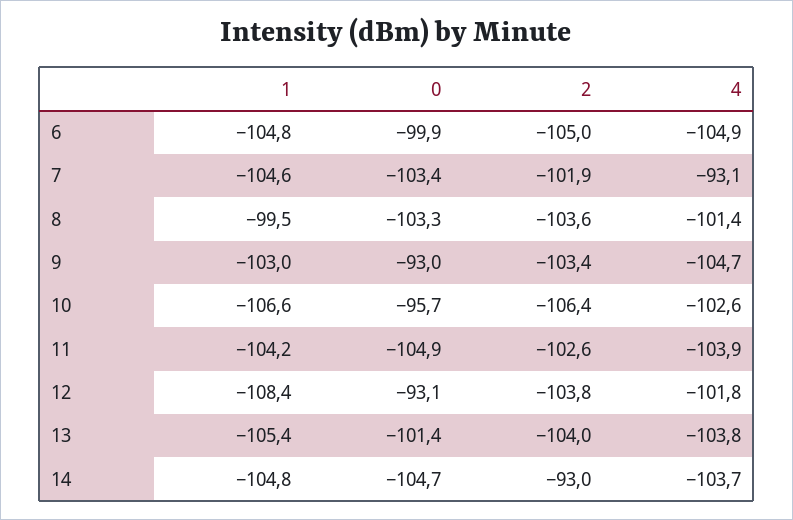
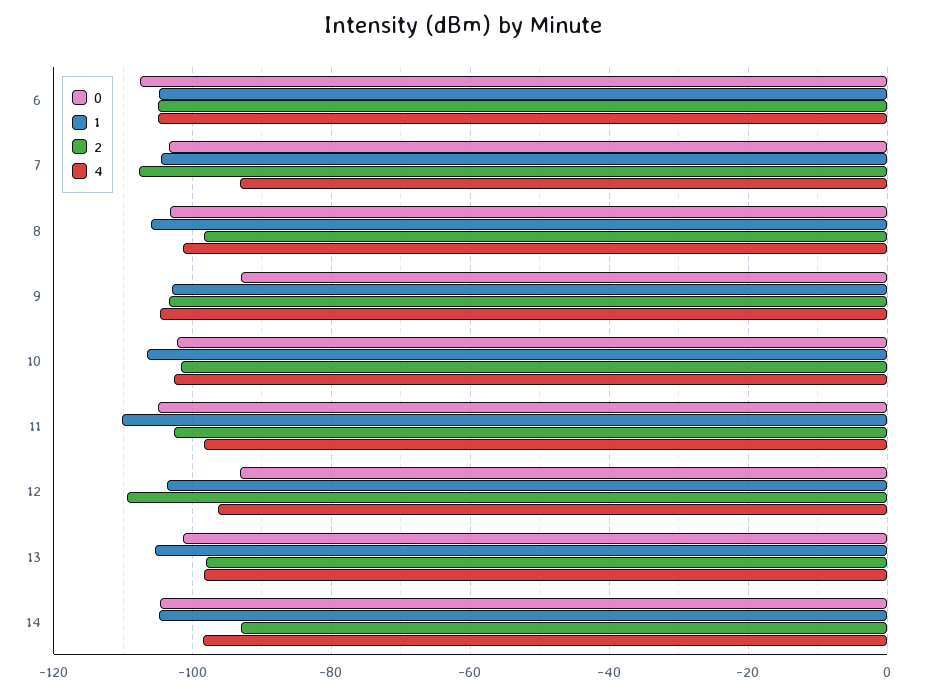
0, 6: -99.9 -> -108
2, 7: -101.9 -> -108
1, 8: -99.5 -> -106
2, 8: -103.6 -> -98
0, 10: -95.7 -> -102
2, 10: -106.4 -> -102
1, 11: -104.2 -> -110
4, 11: -103.9 -> -98
1, 12: -108.4 -> -104
2, 12: -103.8 -> -110
4, 12: -101.8 -> -96
2, 13: -104 -> -98
4, 13: -103.8 -> -98
4, 14: -103.7 -> -98

